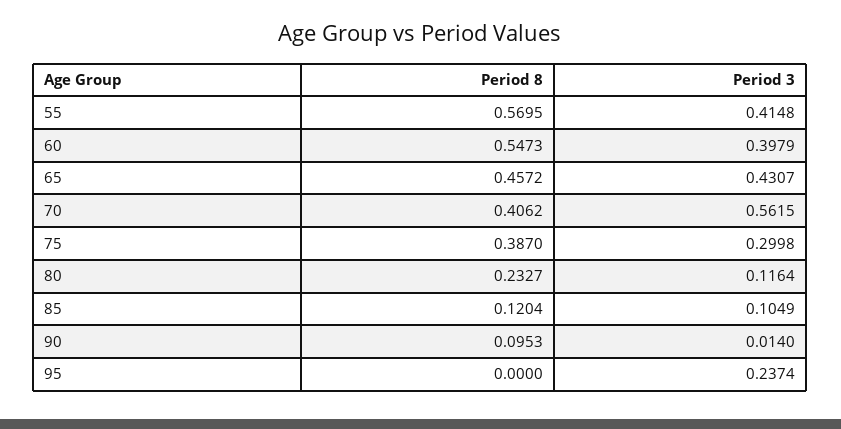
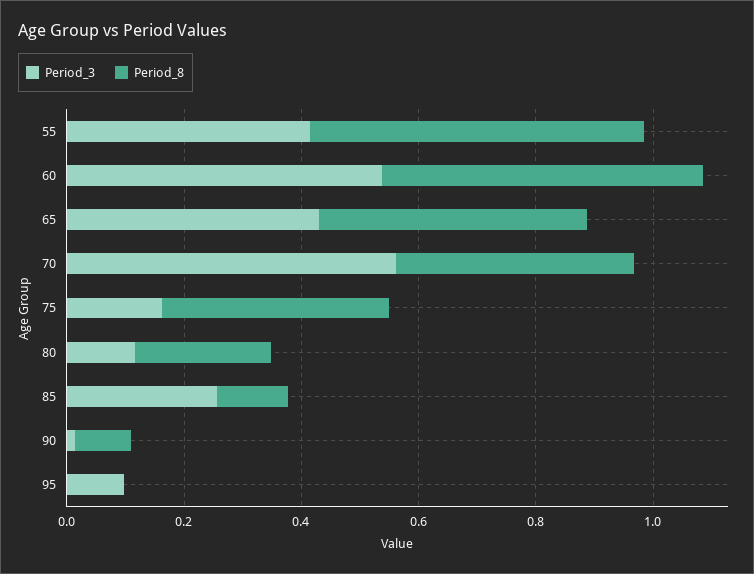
Period 3, 60: 0.3979 -> 0.55
Period 3, 75: 0.2998 -> 0.15
Period 3, 85: 0.1049 -> 0.25
Period 3, 95: 0.2374 -> 0.1

